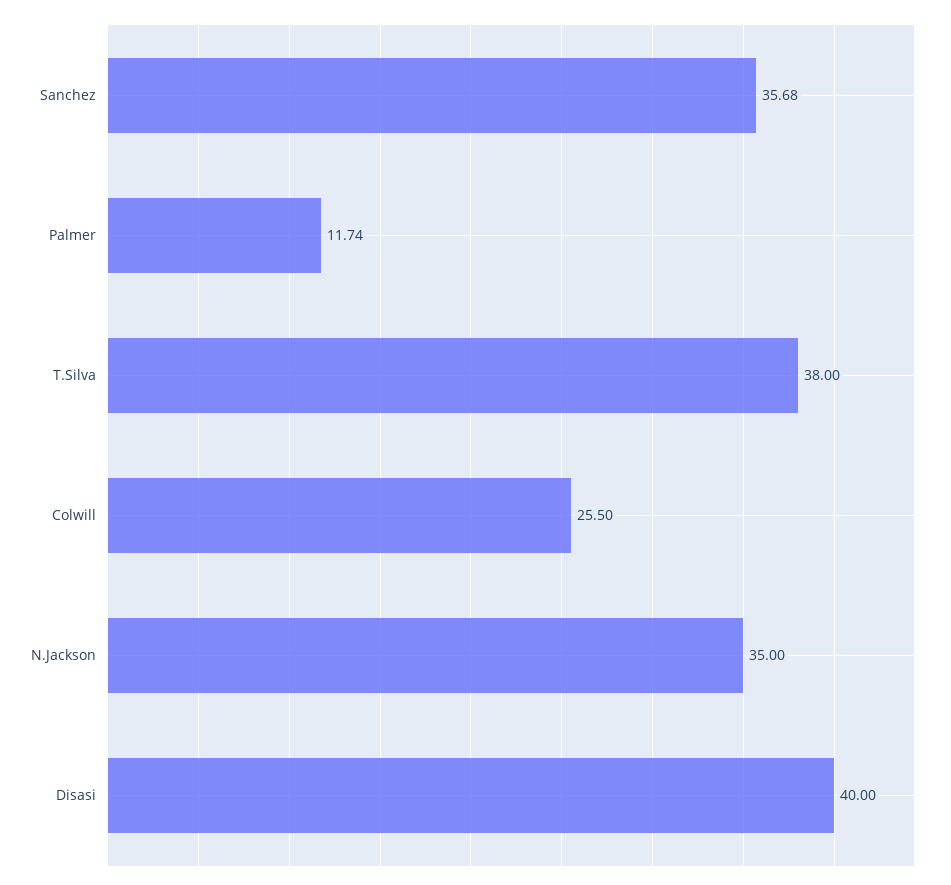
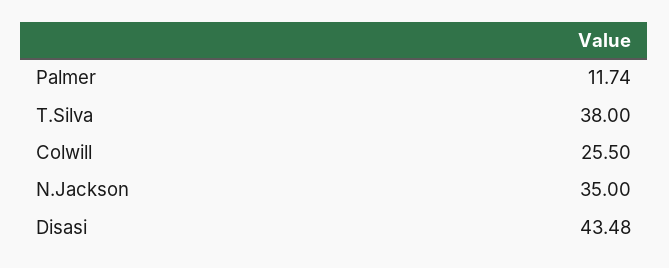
Sanchez: 35.68 -> none
Disasi: 40 -> 43.48

